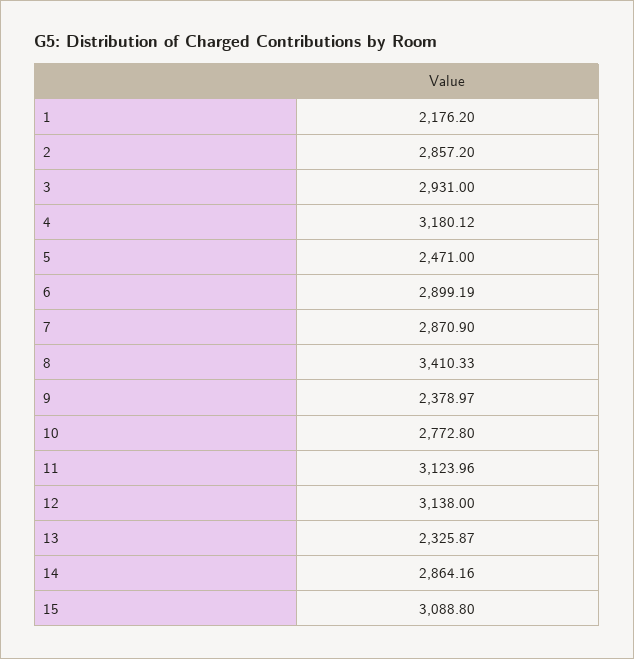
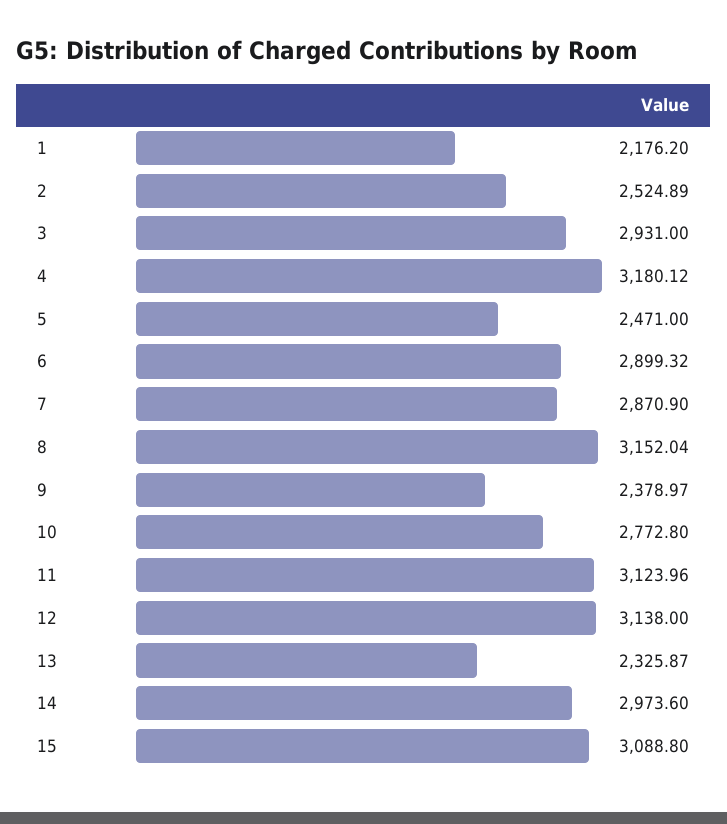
2: 2857.2 -> 2524.89
6: 2899.19 -> 2899.32
8: 3410.33 -> 3152.04
14: 2864.16 -> 2973.6

